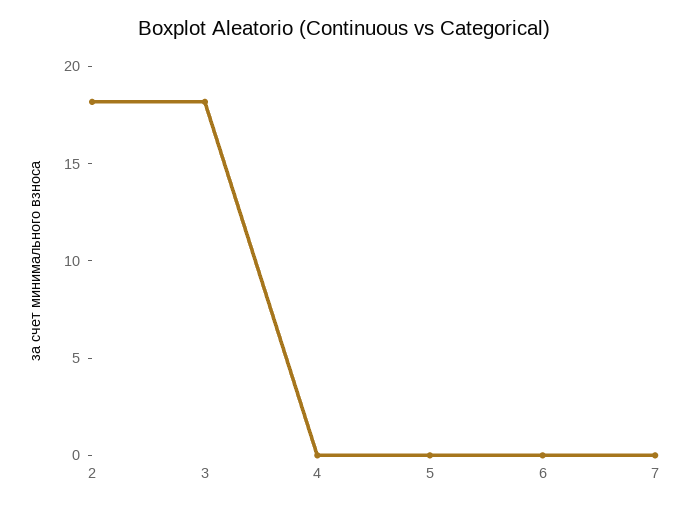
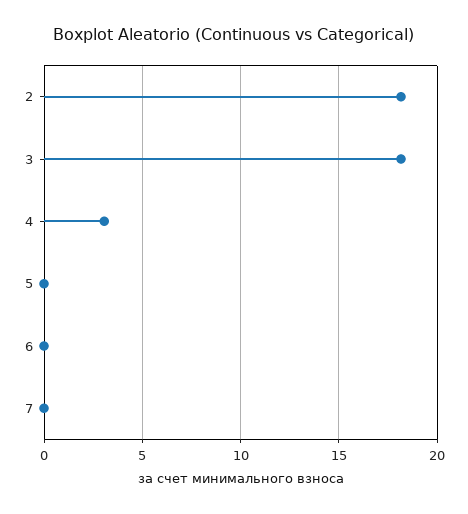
4: 0 -> 3

